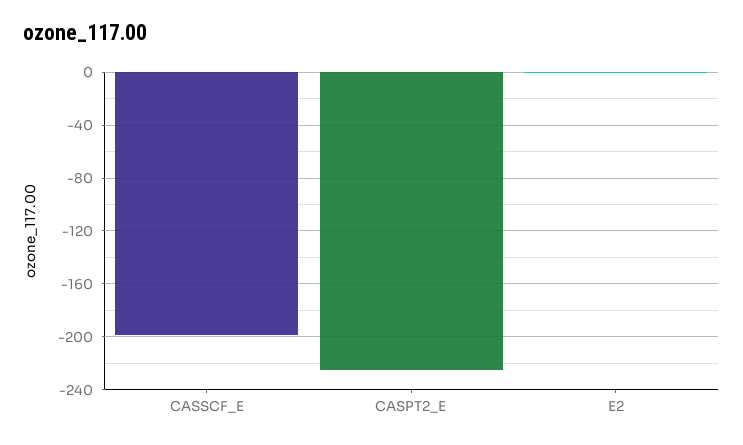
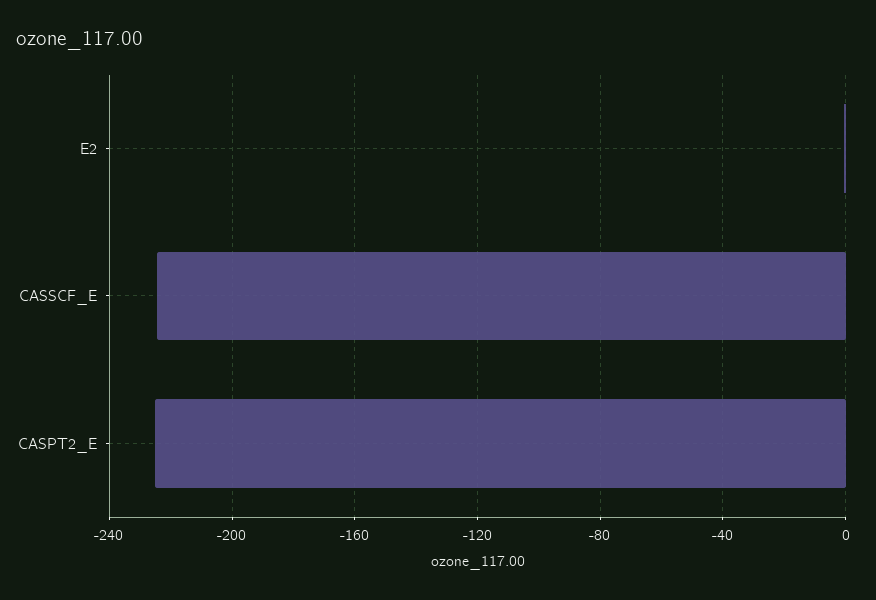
CASSCF_E: -200 -> -225

